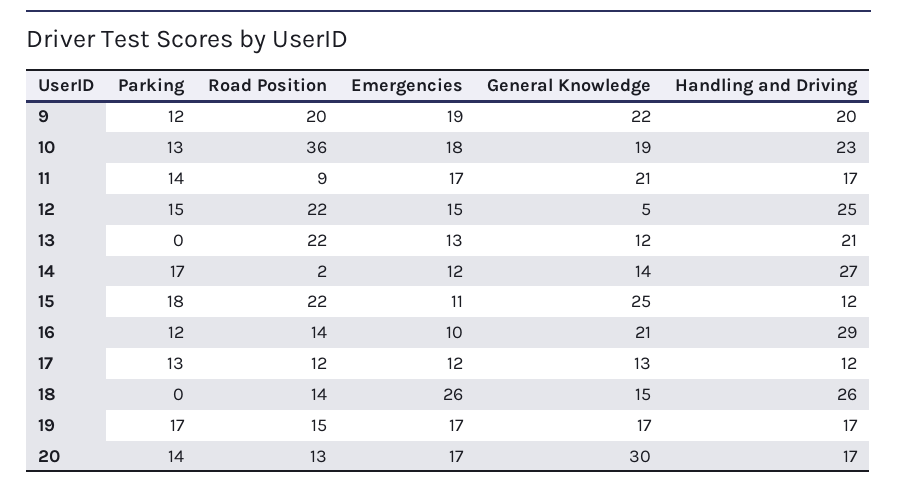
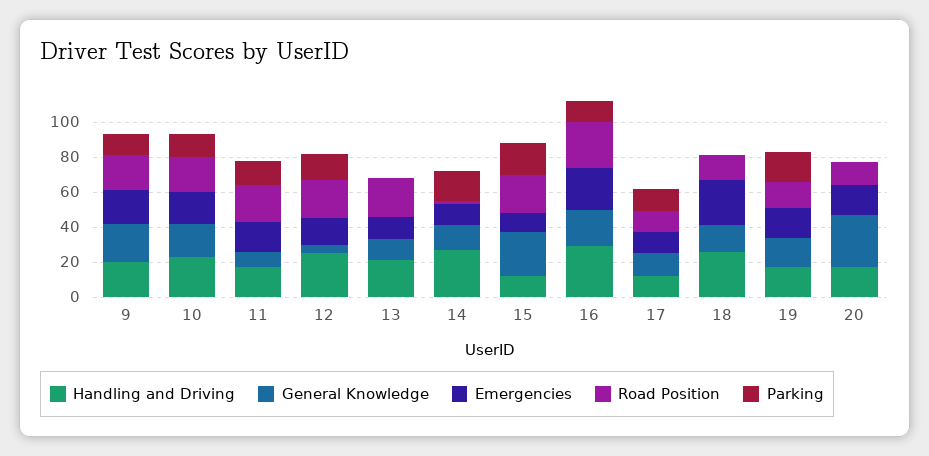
Road Position, 10: 36 -> 20
Road Position, 11: 9 -> 20
General Knowledge, 11: 21 -> 10
Road Position, 16: 14 -> 25
Emergencies, 16: 10 -> 25
Parking, 20: 14 -> 0

